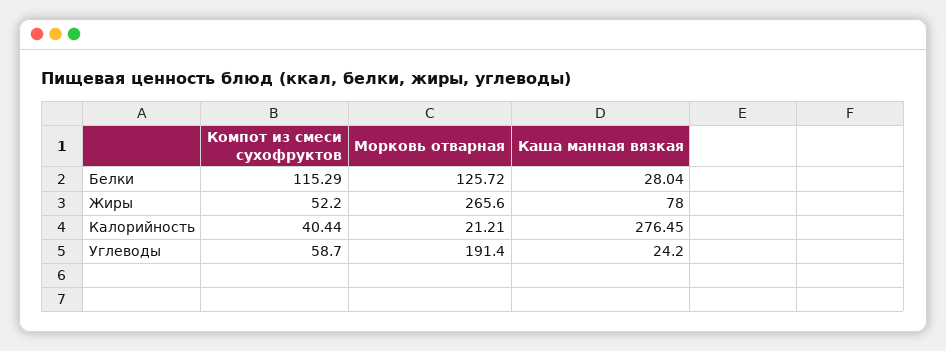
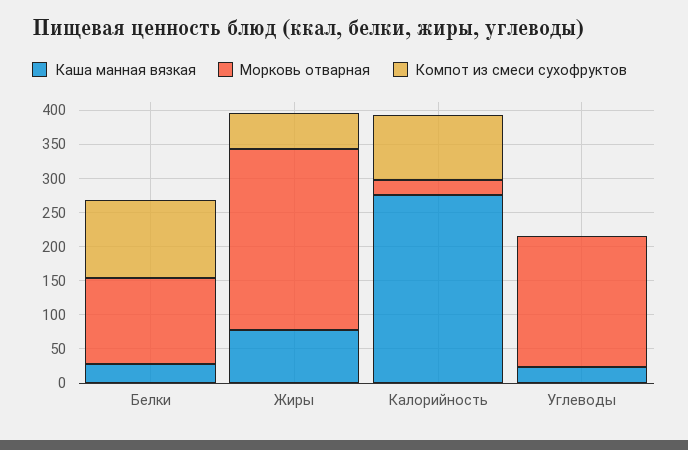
Компот из смеси сухофруктов, Калорийность: 40.44 -> 100
Компот из смеси сухофруктов, Углеводы: 58.7 -> 0

